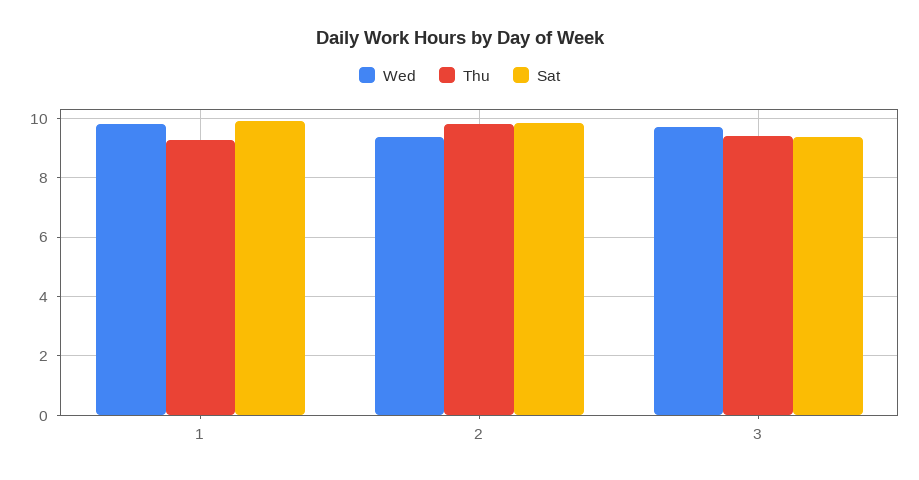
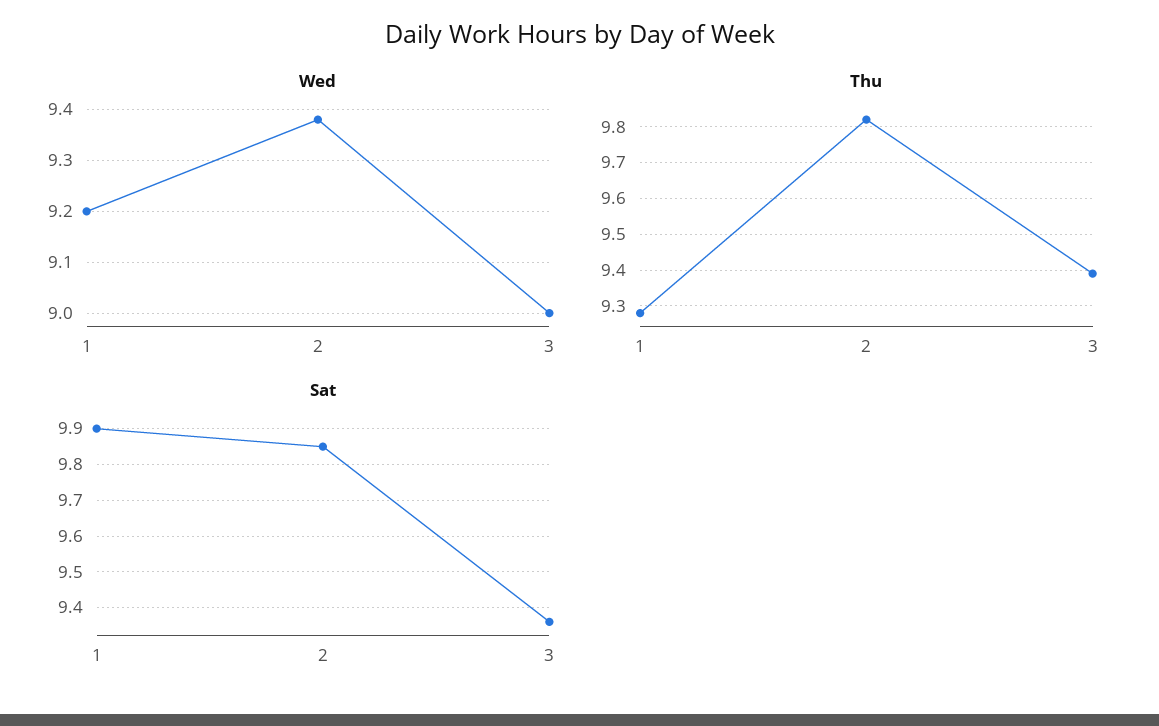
Wed, 1: 9.75 -> 9.2
Wed, 3: 9.75 -> 9

